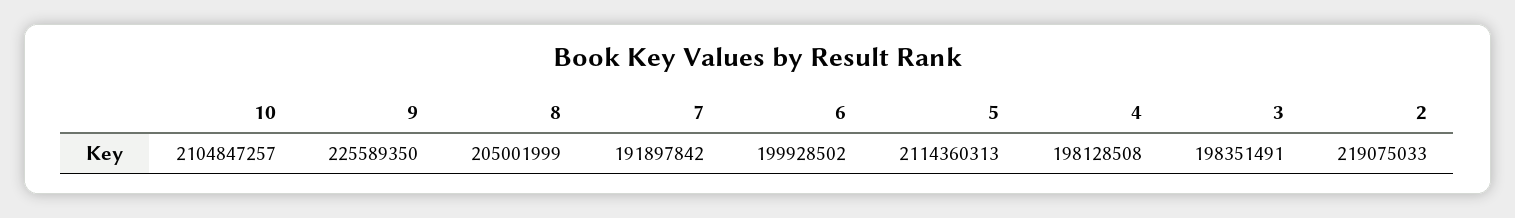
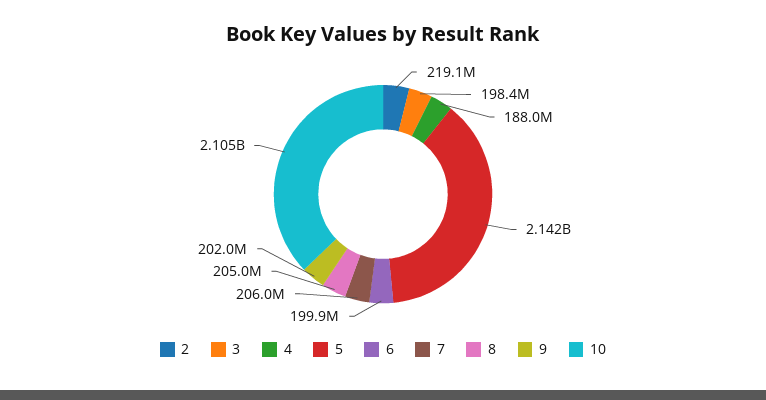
9: 225589350 -> 202000000
7: 191897842 -> 206000000
5: 2114360313 -> 2142000000
4: 198128508 -> 188000000

